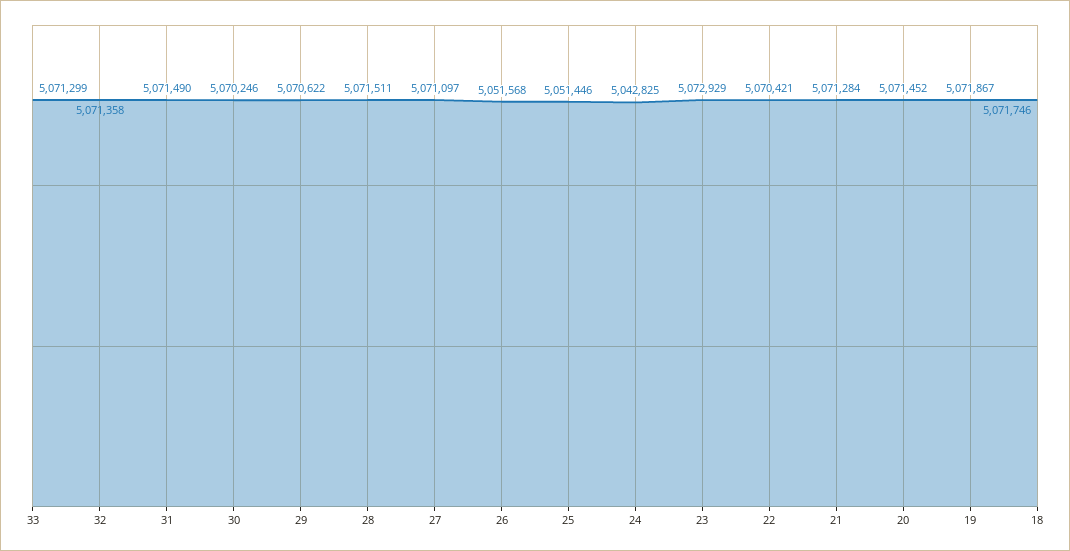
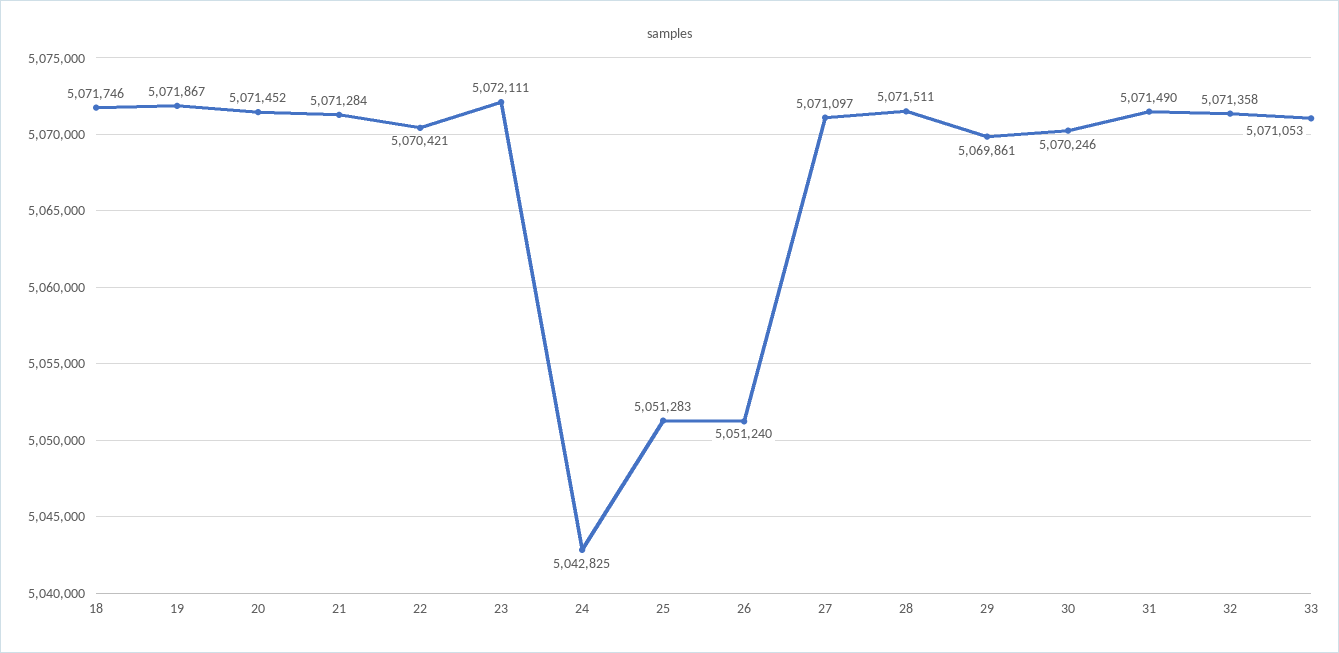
33: 5071299 -> 5071053
29: 5070622 -> 5069861
26: 5051568 -> 5051240
25: 5051446 -> 5051283
23: 5072929 -> 5072111

